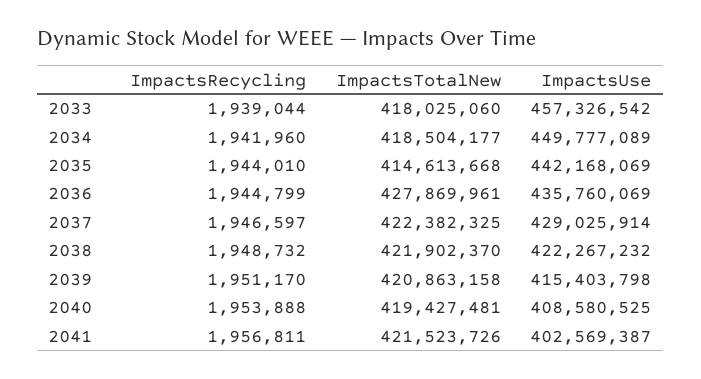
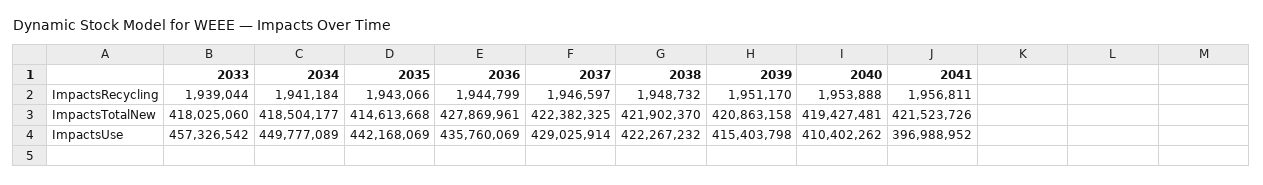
ImpactsRecycling, 2034: 1941960 -> 1941184
ImpactsRecycling, 2035: 1944010 -> 1943066
ImpactsUse, 2040: 408580525 -> 410402262
ImpactsUse, 2041: 402569387 -> 396988952

